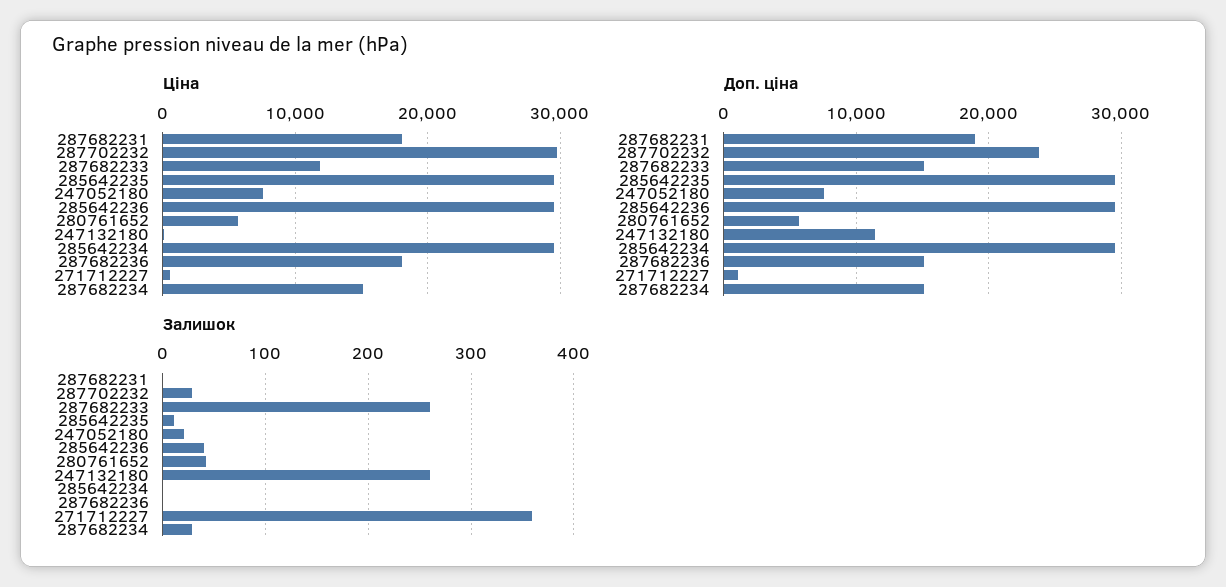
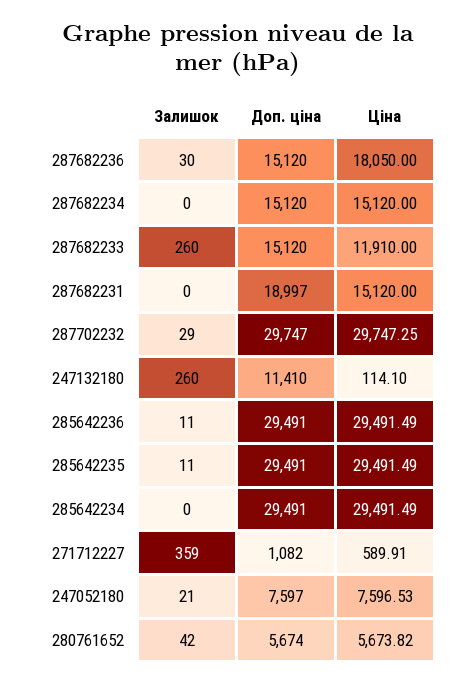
Ціна, 287682231: 18000 -> 15120
Доп. ціна, 287702232: 24000 -> 29747
Залишок, 285642236: 40 -> 11
Залишок, 287682236: 0 -> 30
Залишок, 287682234: 30 -> 0

